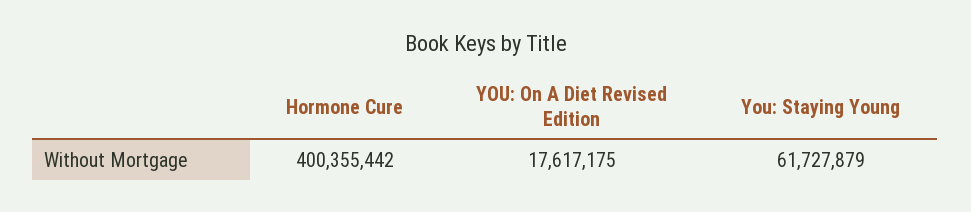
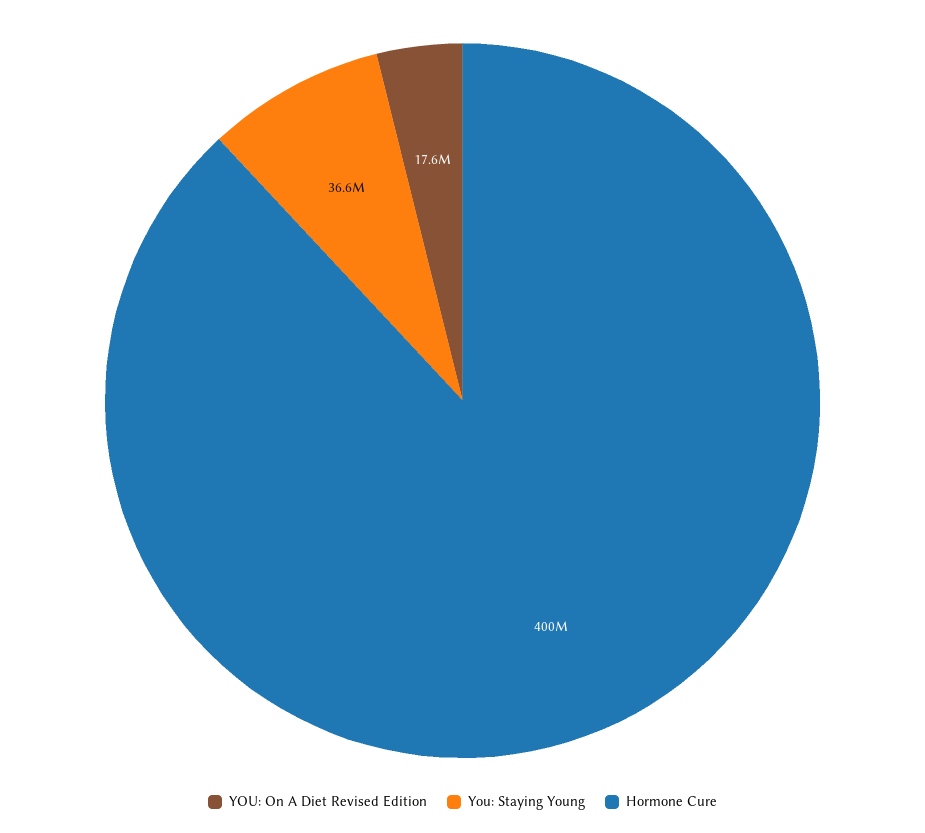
You: Staying Young: 61727879 -> 36600000

